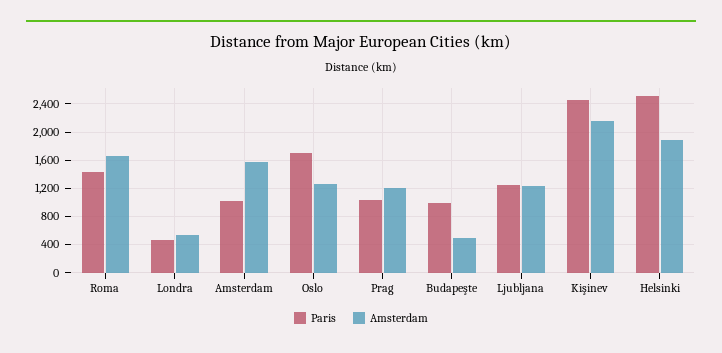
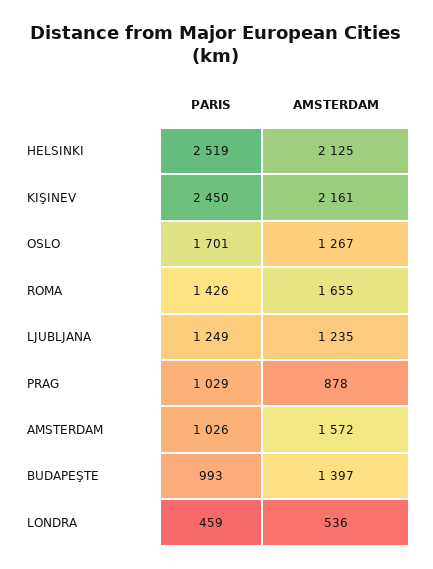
Amsterdam, Prag: 1200 -> 878
Amsterdam, Budapeşte: 500 -> 1397
Amsterdam, Helsinki: 1900 -> 2125

